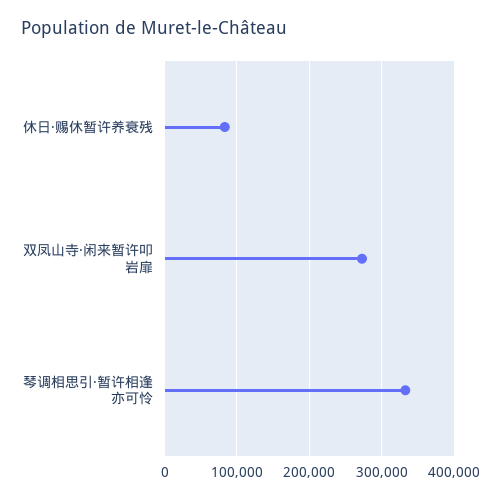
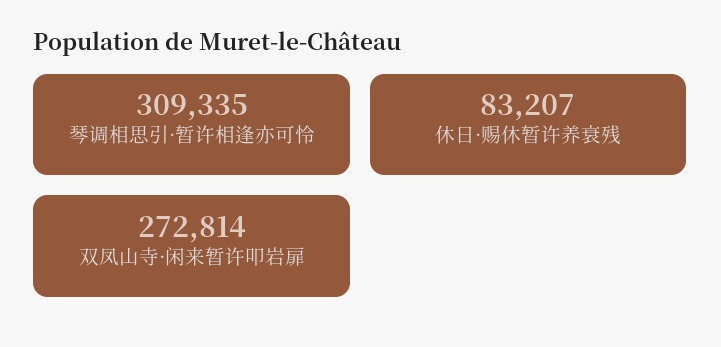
琴调相思引·暂许相逢亦可怜: 330000 -> 309335

